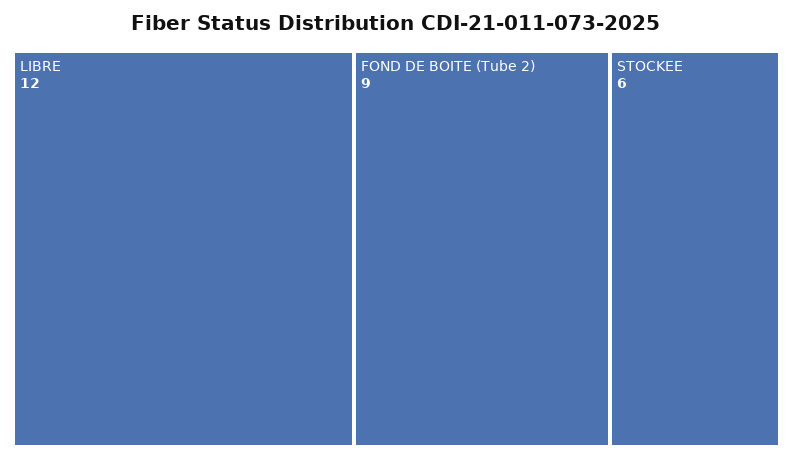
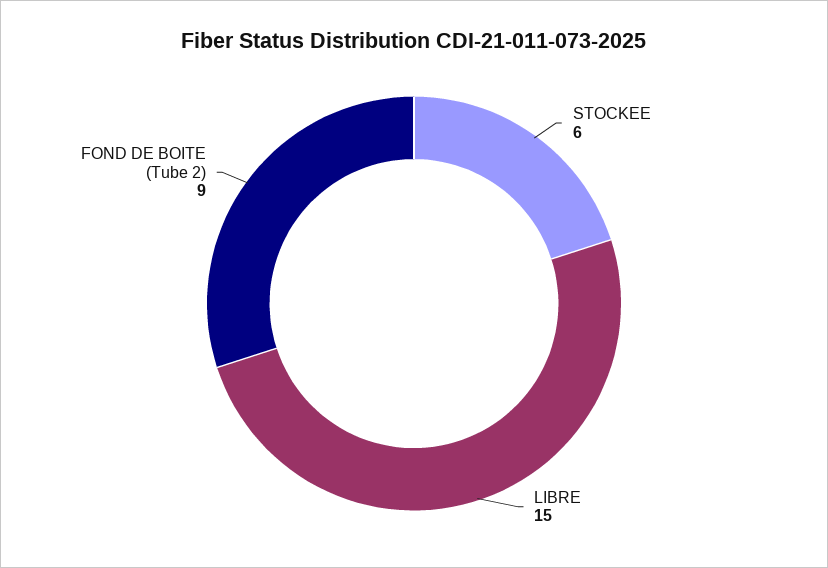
LIBRE: 12 -> 15

